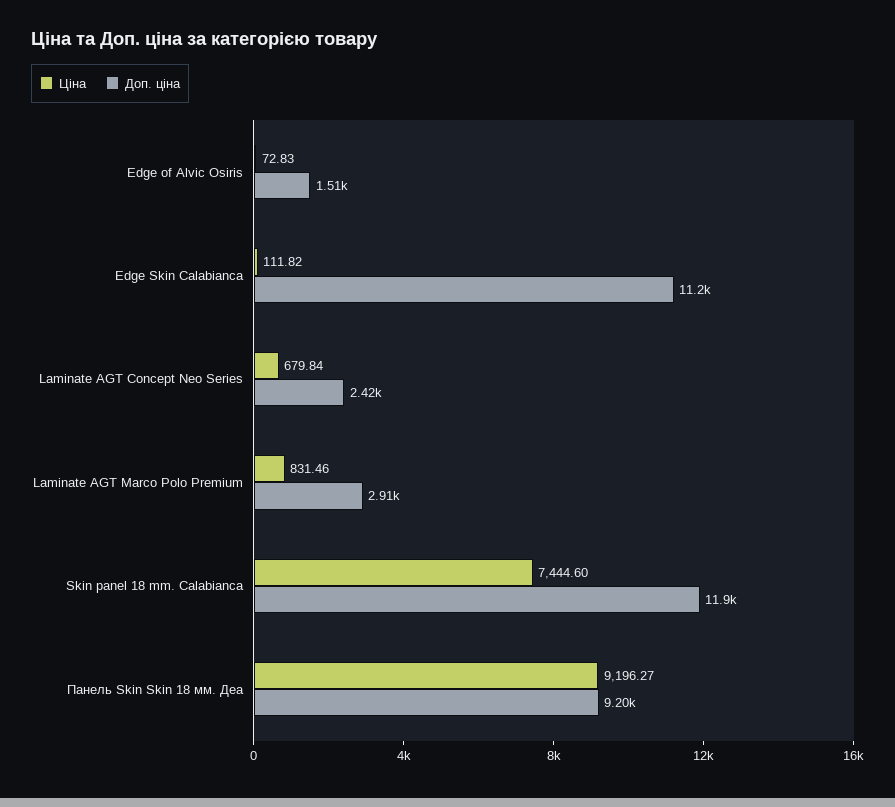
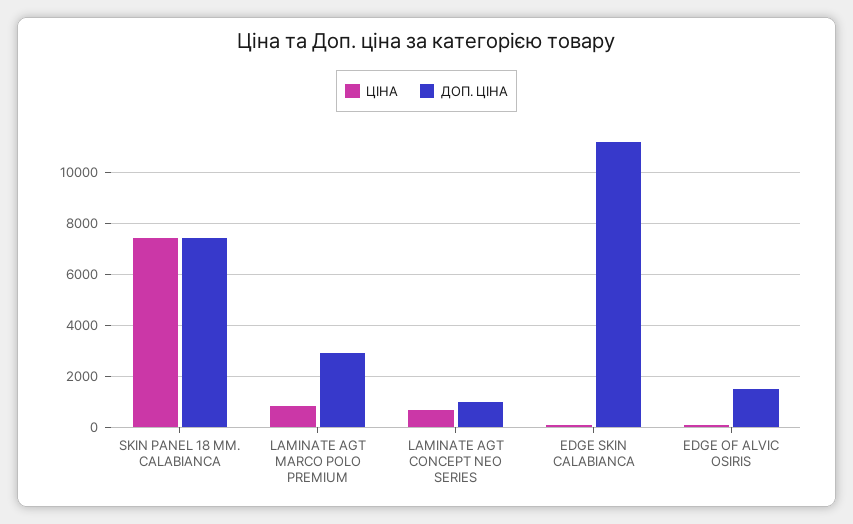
Доп. ціна, Laminate AGT Concept Neo Series: 2420 -> 1000
Доп. ціна, Skin panel 18 mm. Calabianca: 11900 -> 7500
Ціна, Панель Skin Skin 18 мм. Деа: 9196.27 -> none
Доп. ціна, Панель Skin Skin 18 мм. Деа: 9200 -> none

